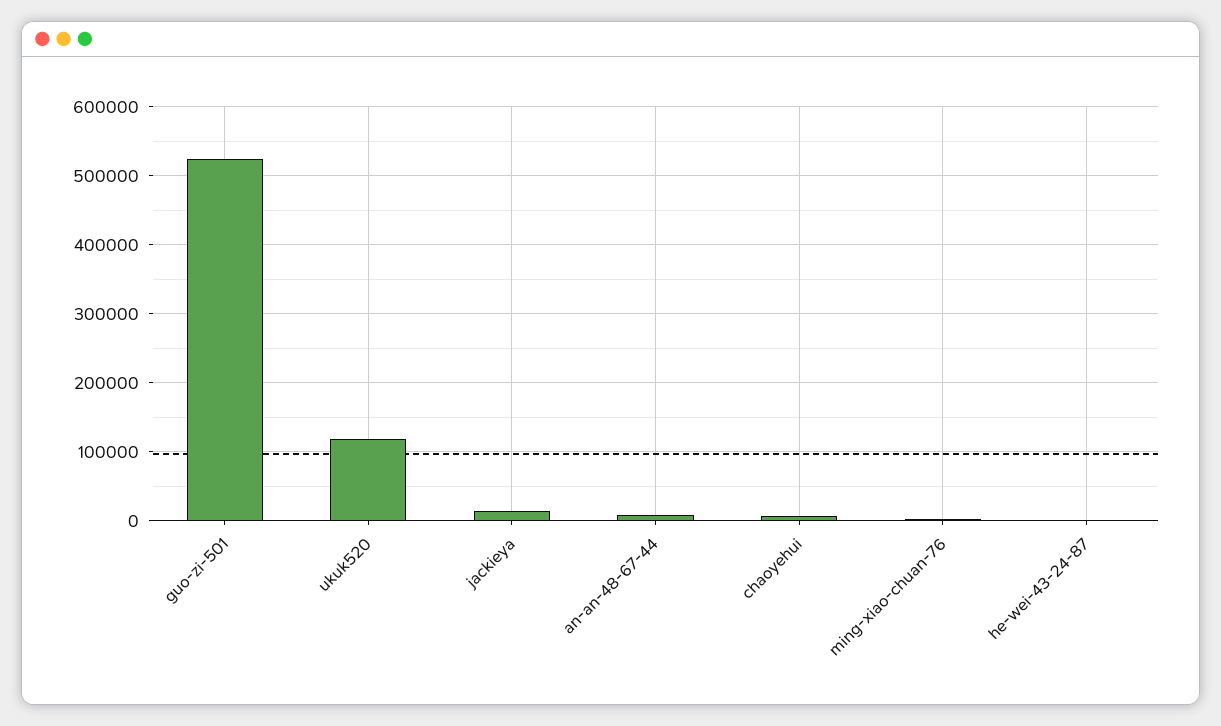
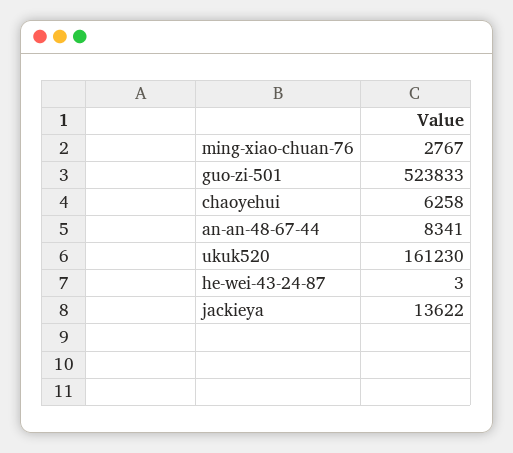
ukuk520: 120000 -> 161230

